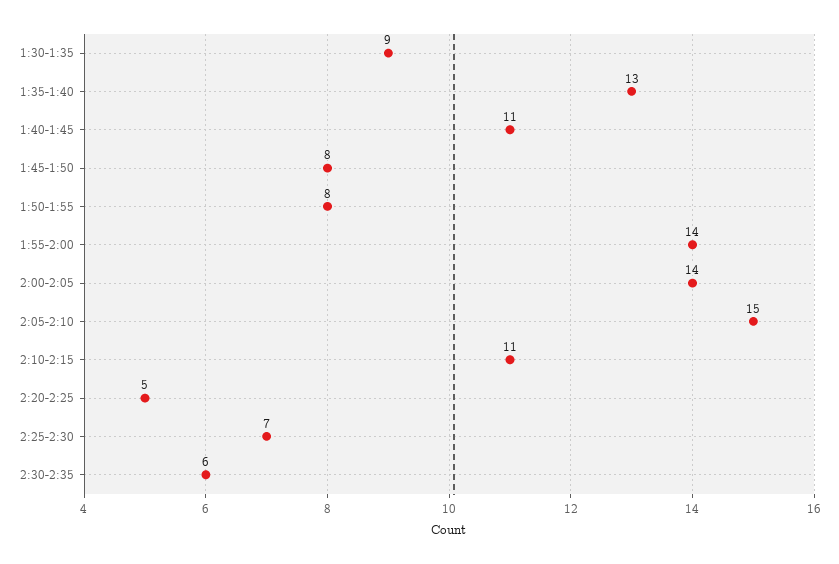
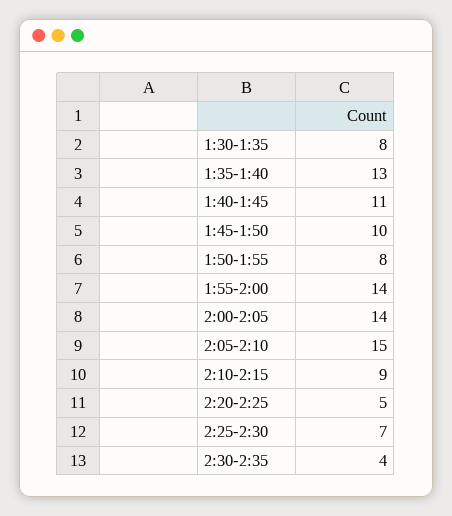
1:30-1:35: 9 -> 8
1:45-1:50: 8 -> 10
2:10-2:15: 11 -> 9
2:30-2:35: 6 -> 4

